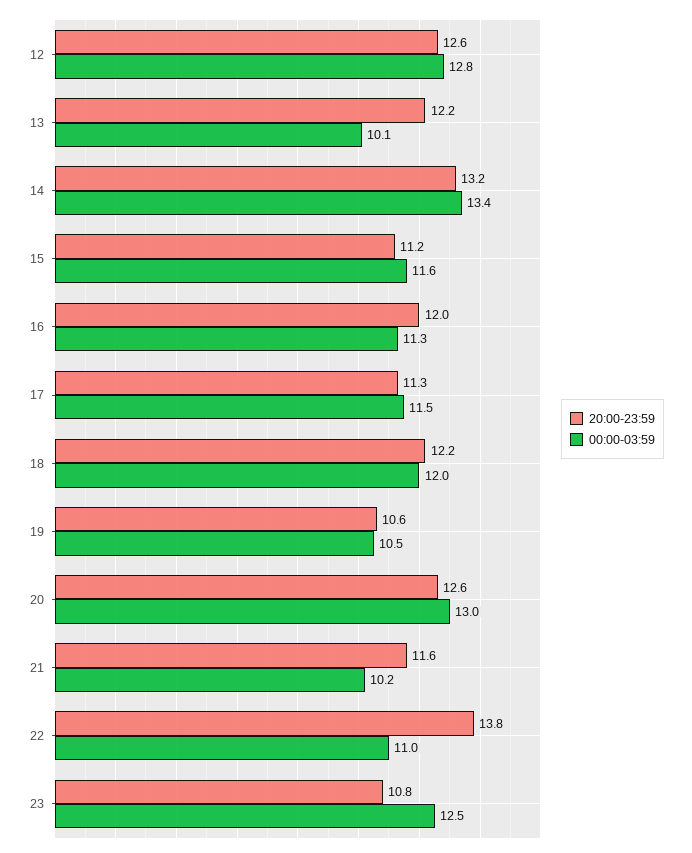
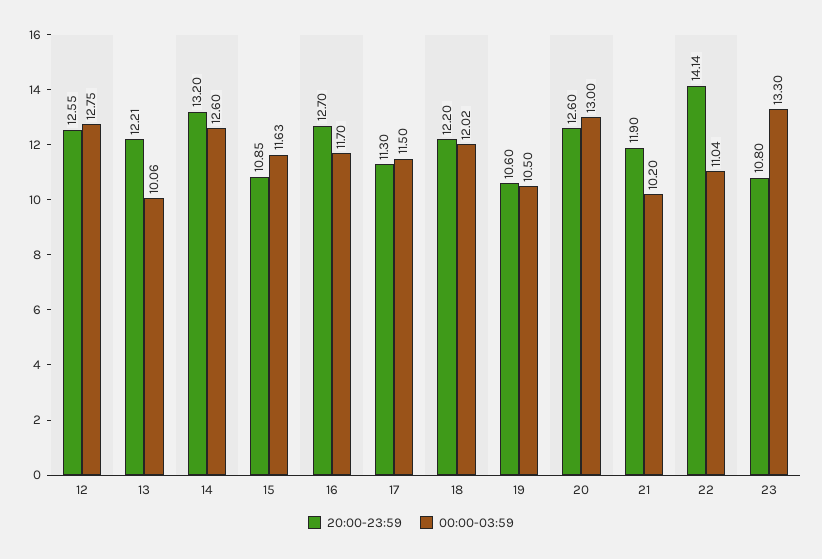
00:00-03:59, 14: 13.4 -> 12.6
20:00-23:59, 15: 11.2 -> 10.85
20:00-23:59, 16: 12 -> 12.7
00:00-03:59, 16: 11.3 -> 11.7
20:00-23:59, 21: 11.6 -> 11.9
20:00-23:59, 22: 13.8 -> 14.14
00:00-03:59, 23: 12.5 -> 13.3

